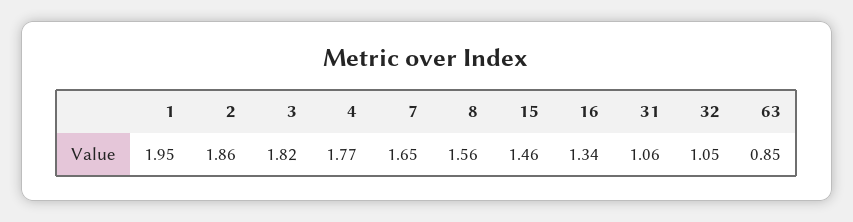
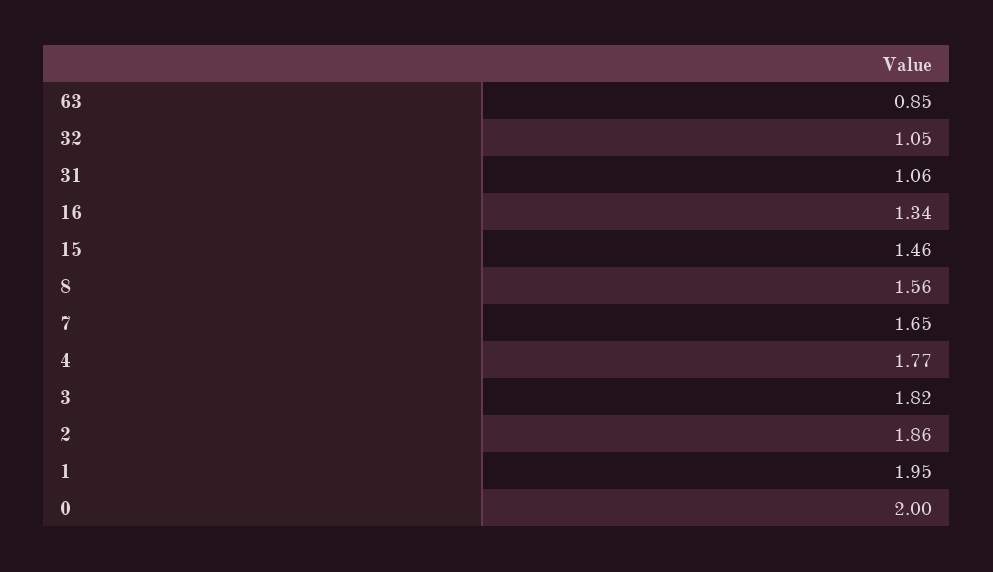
0: none -> 2

